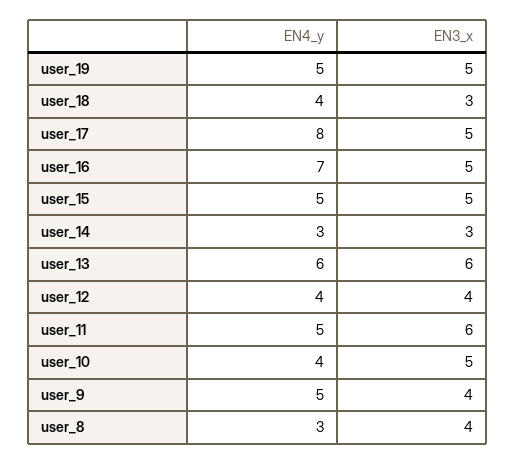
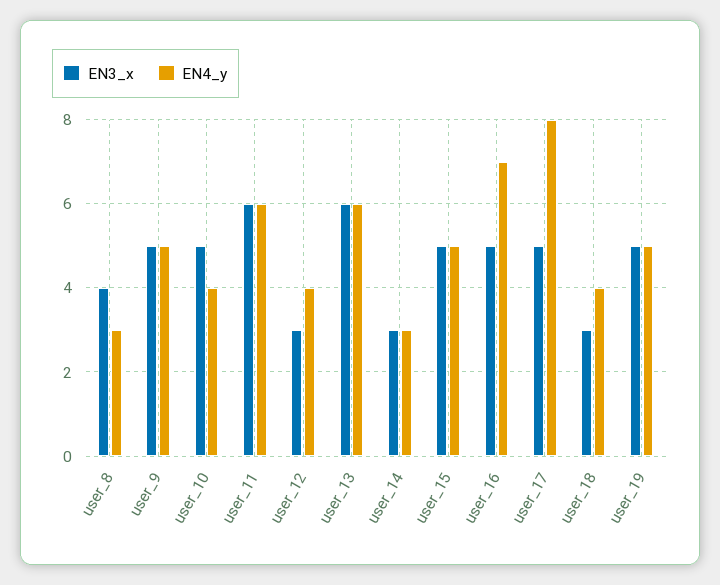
EN3_x, user_12: 4 -> 3
EN4_y, user_11: 5 -> 6
EN3_x, user_9: 4 -> 5

